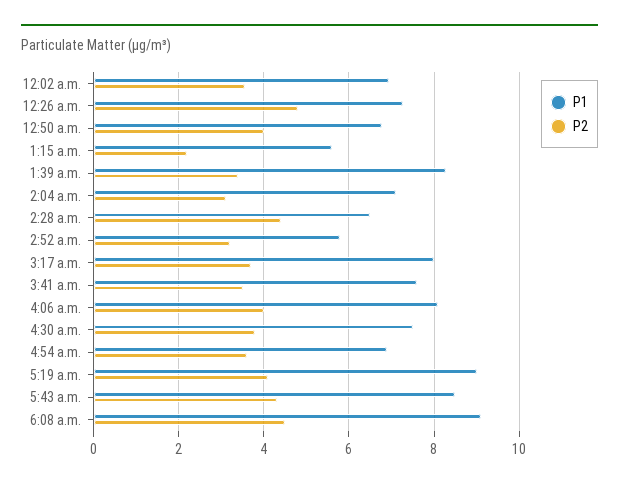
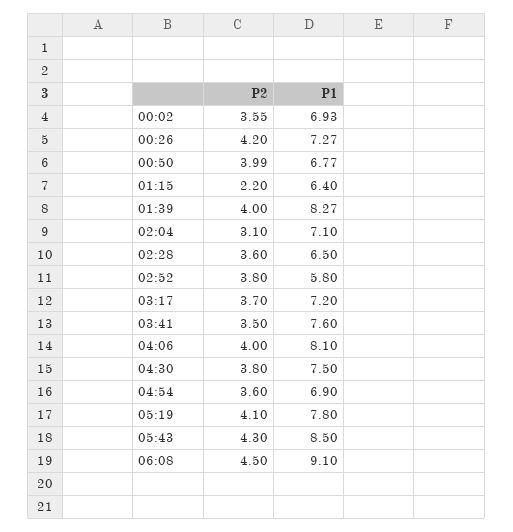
P2, 12:26 a.m.: 4.8 -> 4.2
P1, 1:15 a.m.: 5.6 -> 6.4
P2, 1:39 a.m.: 3.4 -> 4
P2, 2:28 a.m.: 4.4 -> 3.6
P2, 2:52 a.m.: 3.2 -> 3.8
P1, 3:17 a.m.: 8 -> 7.2
P1, 5:19 a.m.: 9 -> 7.8

